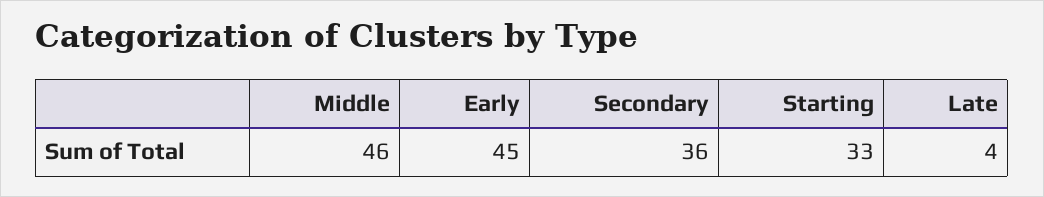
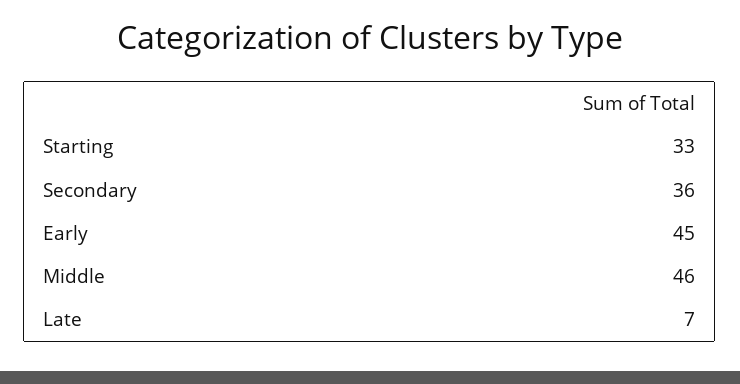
Late: 4 -> 7

